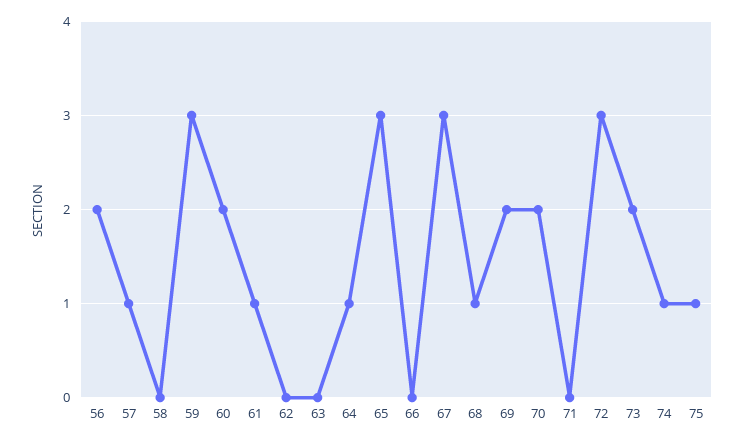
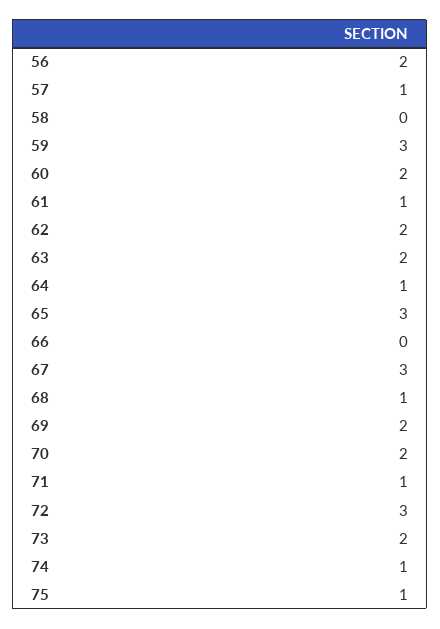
62: 0 -> 2
63: 0 -> 2
71: 0 -> 1

